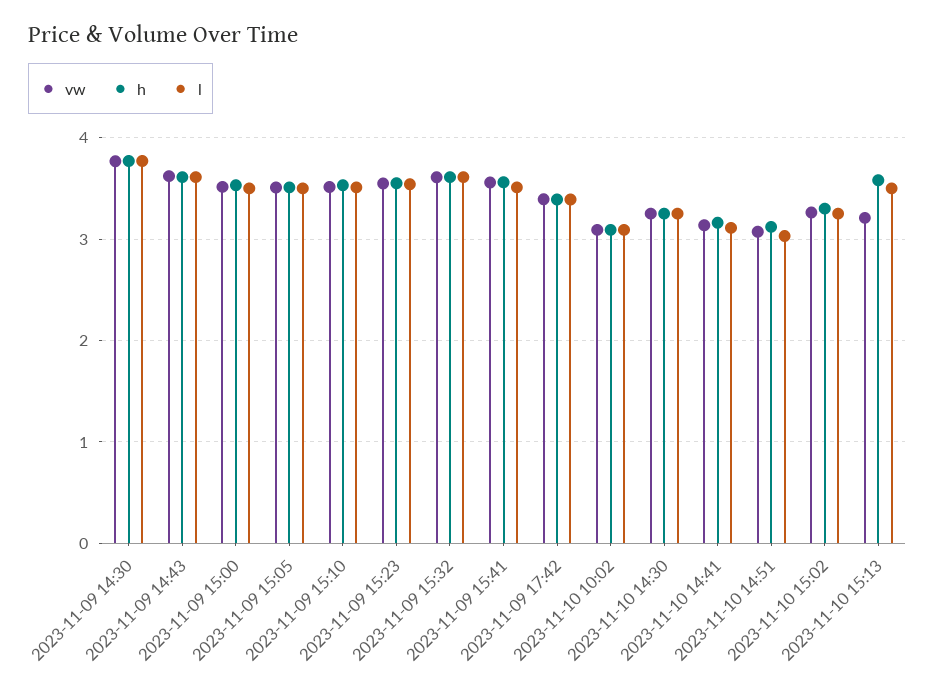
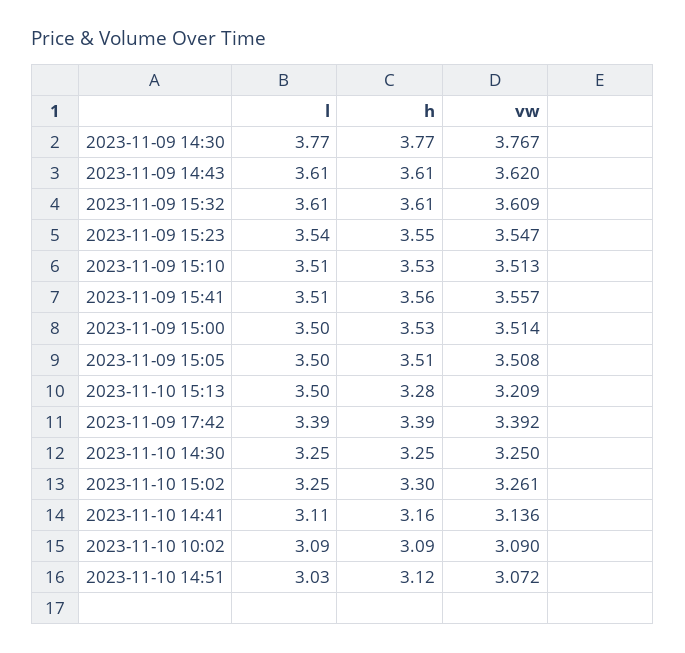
h, 2023-11-10 15:13: 3.6 -> 3.28

